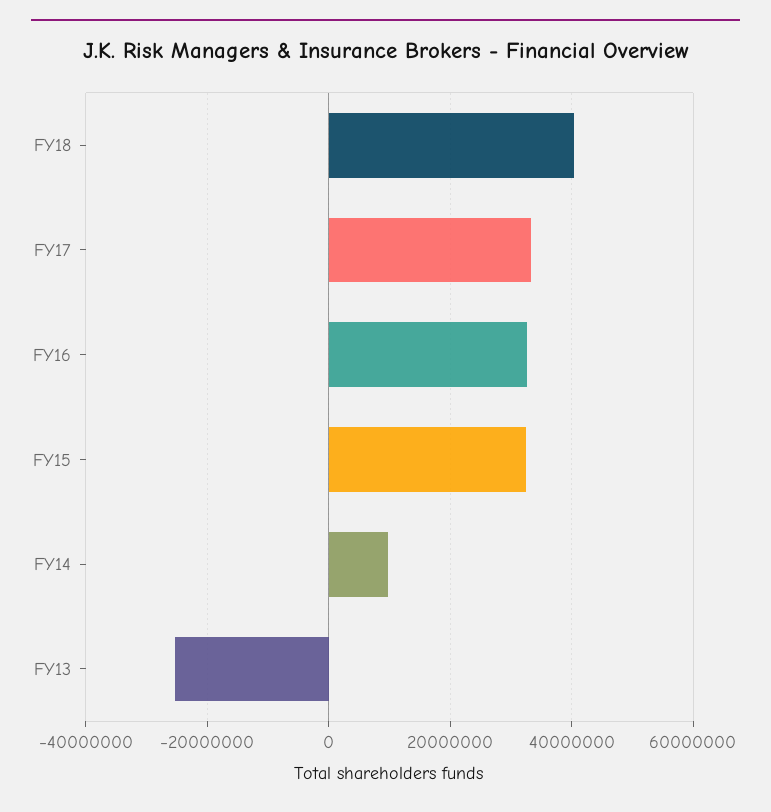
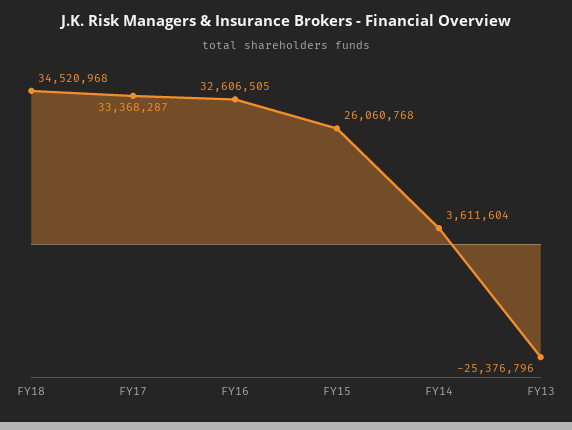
FY18: 40000000 -> 34520968
FY15: 32000000 -> 26060768
FY14: 10000000 -> 3611604

